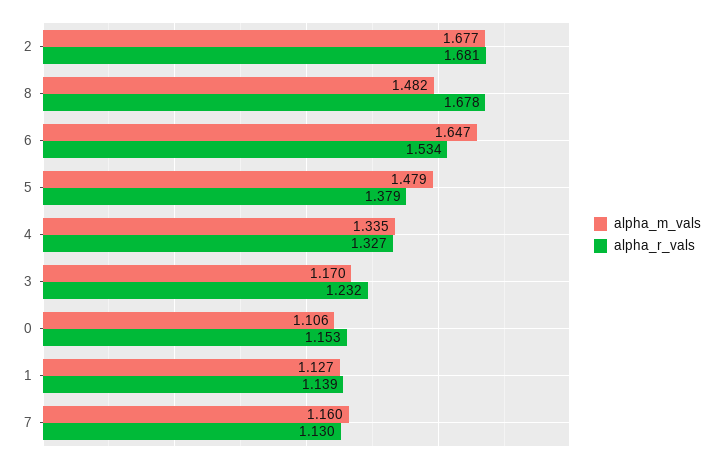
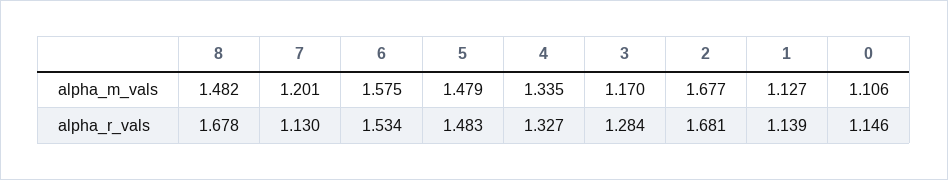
alpha_m_vals, 6: 1.647 -> 1.575
alpha_r_vals, 5: 1.379 -> 1.483
alpha_r_vals, 3: 1.232 -> 1.284
alpha_r_vals, 0: 1.153 -> 1.146
alpha_m_vals, 7: 1.16 -> 1.201

